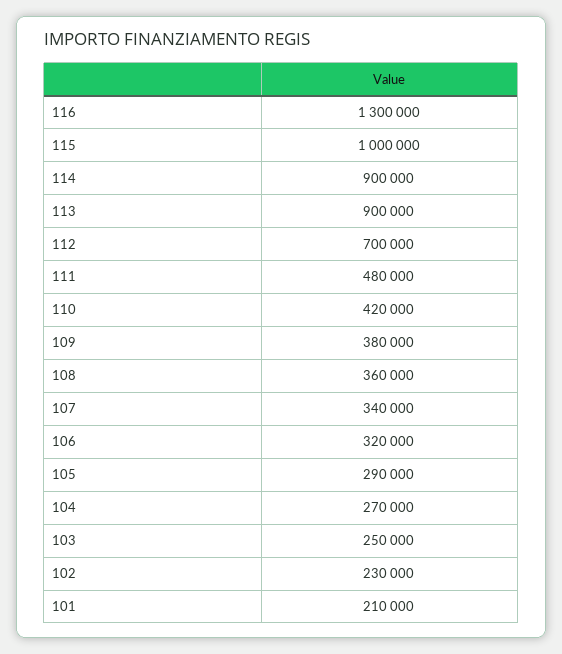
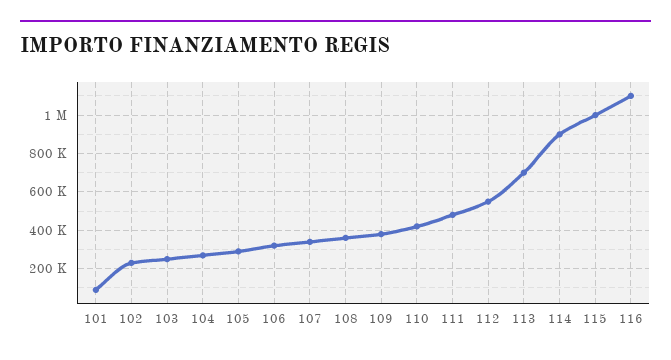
116: 1300000 -> 1100000
113: 900000 -> 700000
112: 700000 -> 550000
101: 210000 -> 100000

